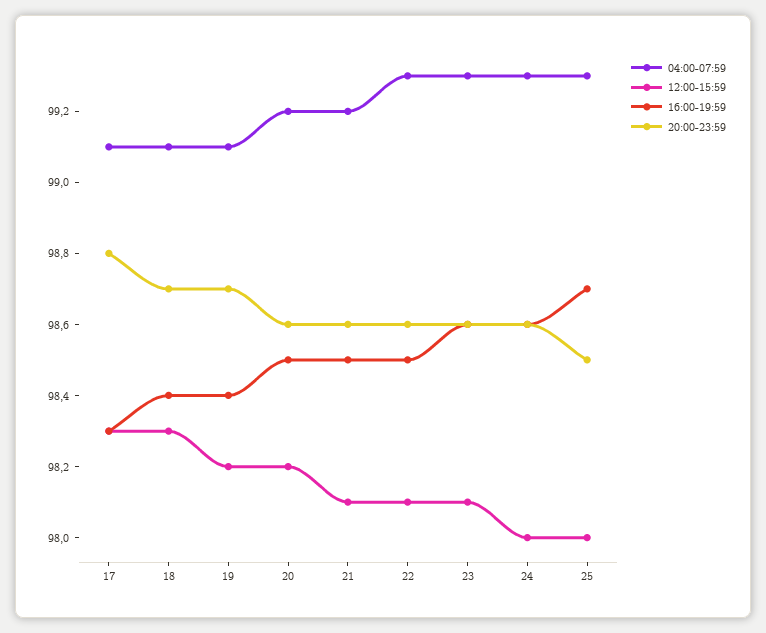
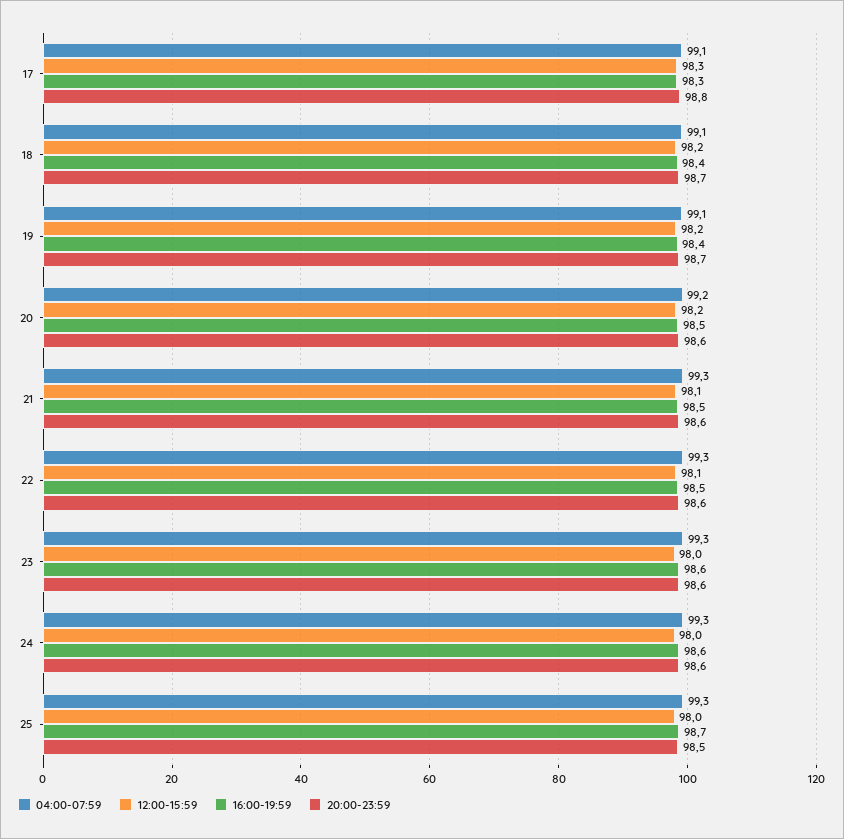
12:00-15:59, 18: 98.3 -> 98.2
04:00-07:59, 21: 99.2 -> 99.3
12:00-15:59, 23: 98.1 -> 98

